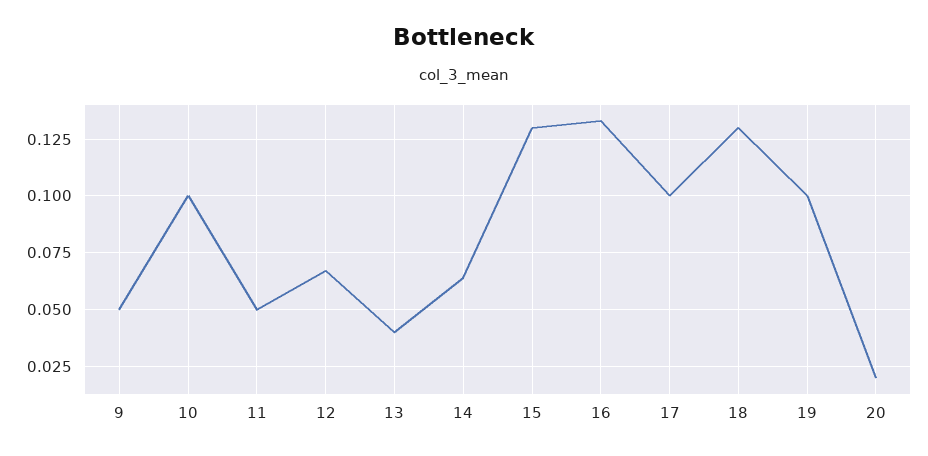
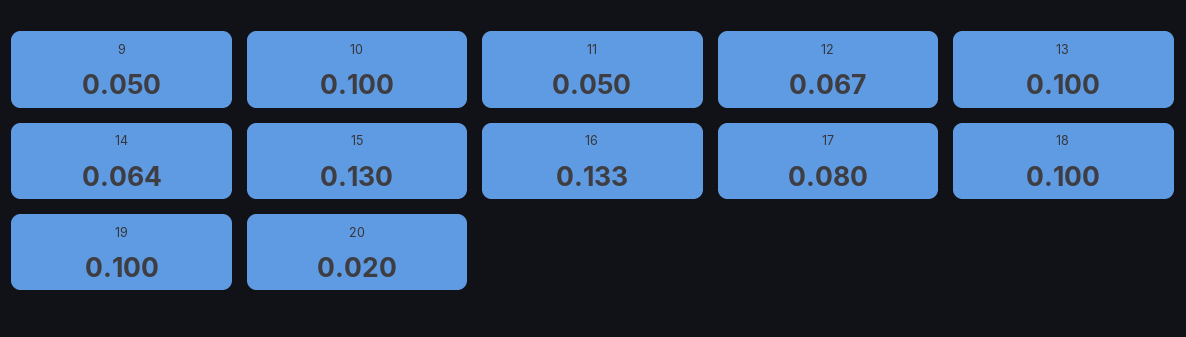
13: 0.04 -> 0.1
17: 0.1 -> 0.08
18: 0.13 -> 0.1

